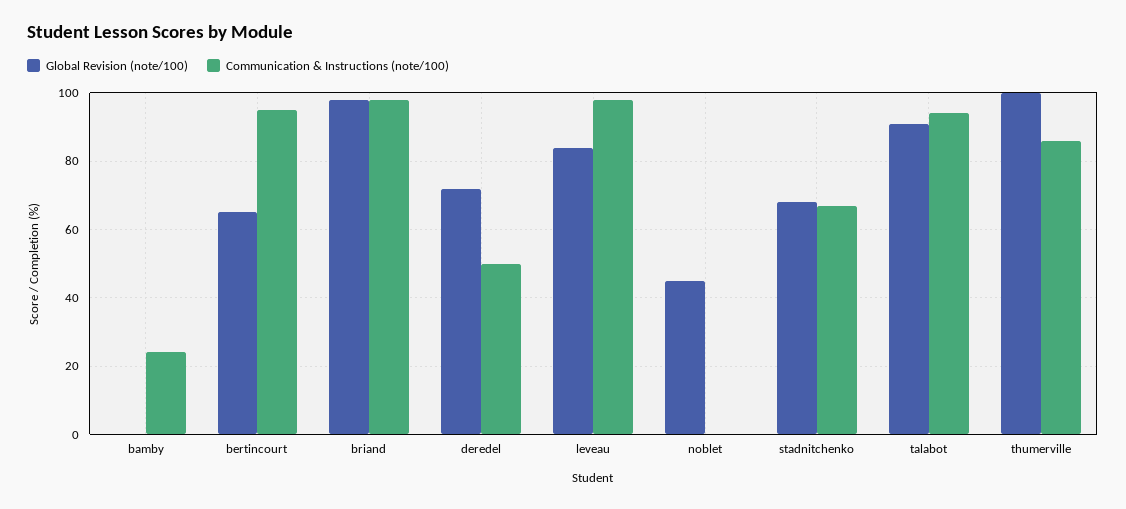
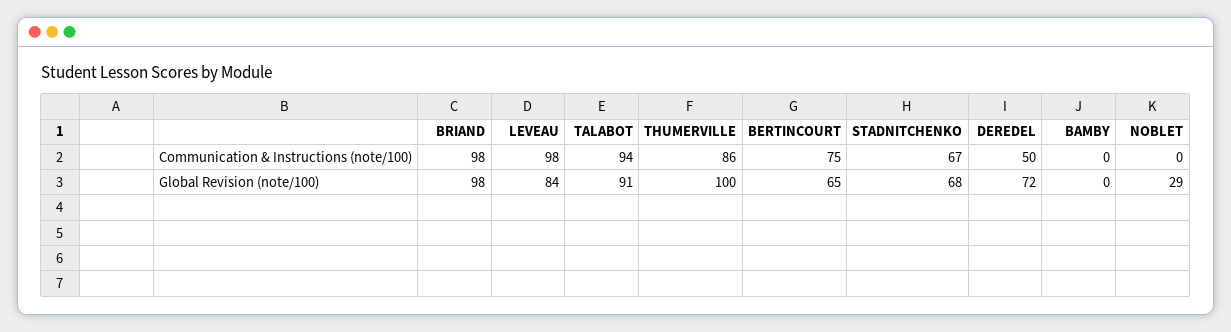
Communication & Instructions (note/100), bamby: 25 -> 0
Communication & Instructions (note/100), bertincourt: 95 -> 75
Global Revision (note/100), noblet: 45 -> 29

